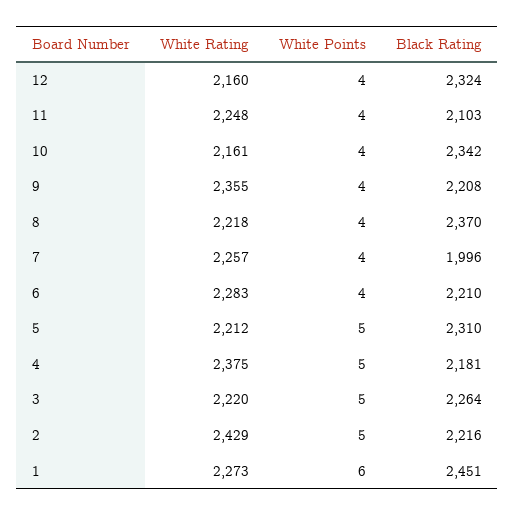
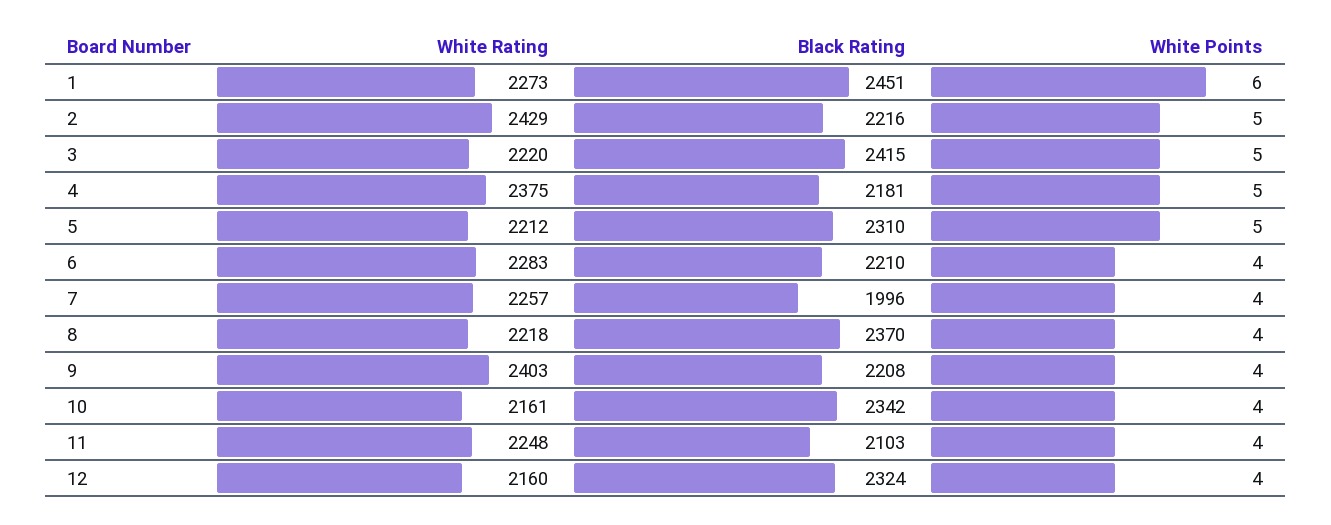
White Rating, 9: 2355 -> 2403
Black Rating, 3: 2264 -> 2415

